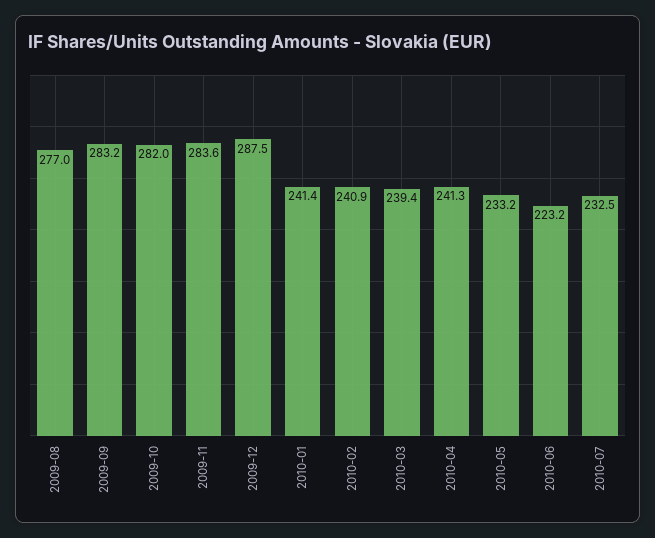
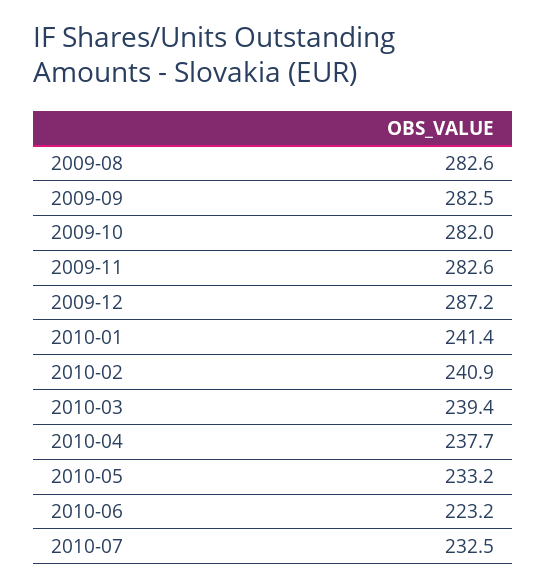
2009-08: 277 -> 282.6
2009-09: 283.2 -> 282.5
2009-11: 283.6 -> 282.6
2009-12: 287.5 -> 287.2
2010-04: 241.3 -> 237.7

